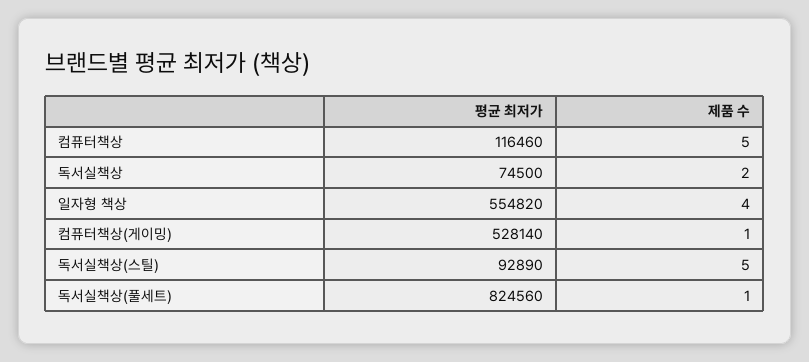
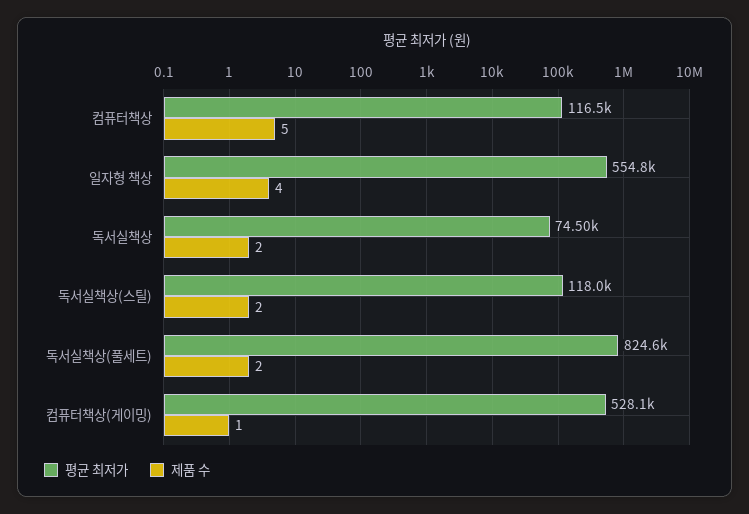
평균 최저가, 독서실책상(스틸): 92890 -> 118000
제품 수, 독서실책상(스틸): 5 -> 2
제품 수, 독서실책상(풀세트): 1 -> 2

